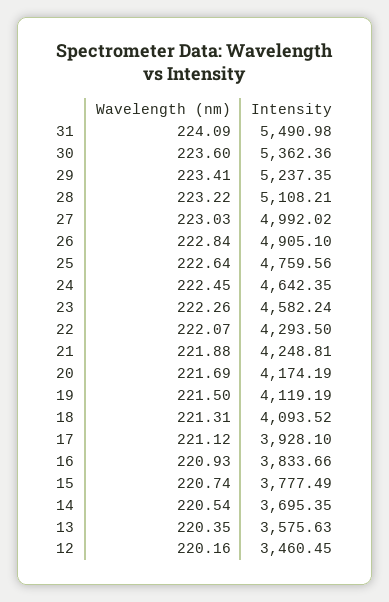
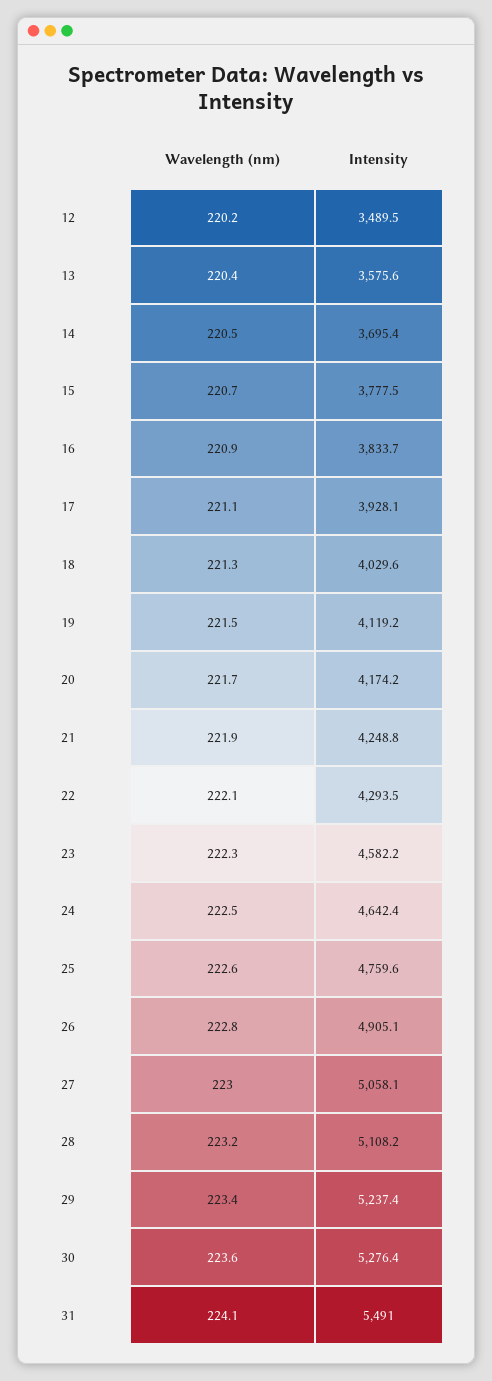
Intensity, 30: 5362.36 -> 5276.4
Intensity, 27: 4992.02 -> 5058.1
Intensity, 18: 4093.52 -> 4029.6
Intensity, 12: 3460.45 -> 3489.5

